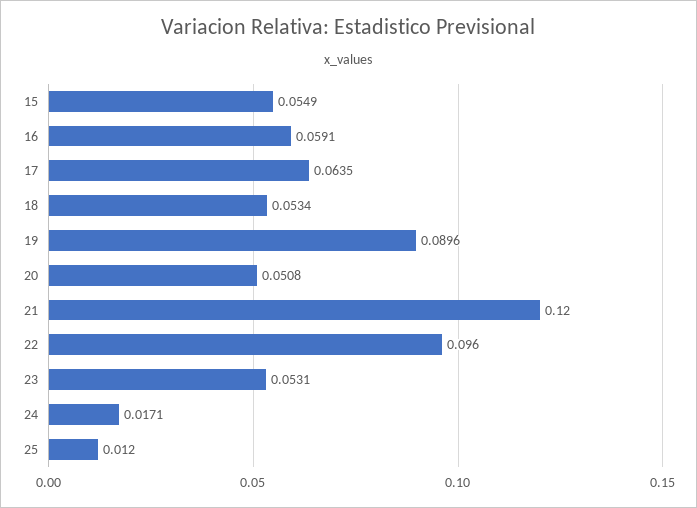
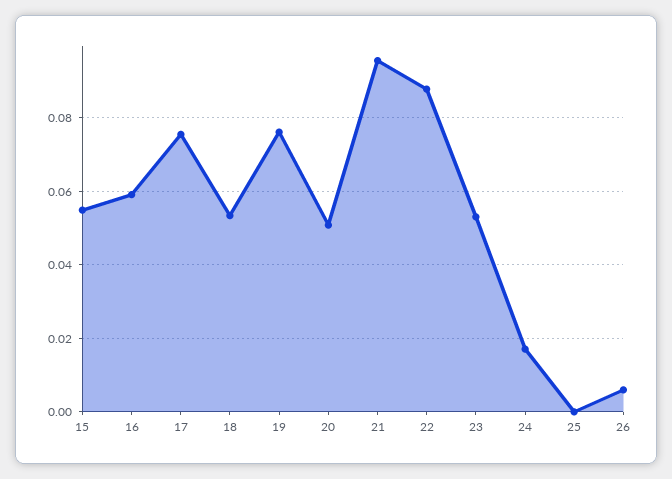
17: 0.0635 -> 0.076
19: 0.0896 -> 0.076
21: 0.12 -> 0.096
22: 0.096 -> 0.088
25: 0.012 -> 0
26: none -> 0.006

